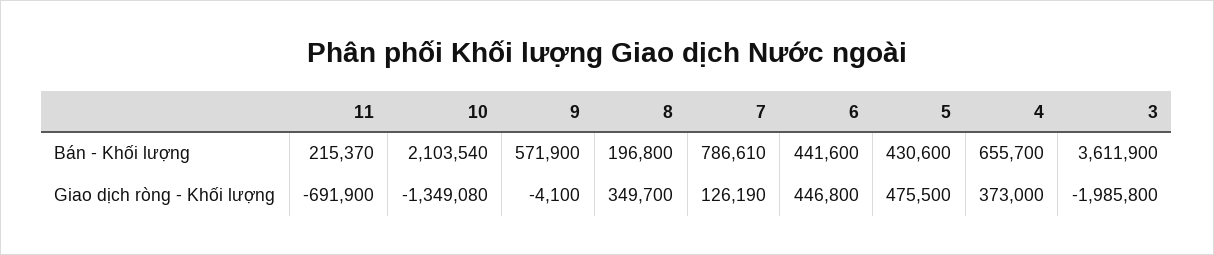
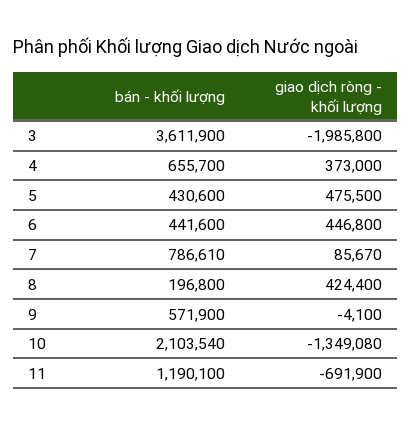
11, Bán - Khối lượng: 215370 -> 1190100
8, Giao dịch ròng - Khối lượng: 349700 -> 424400
7, Giao dịch ròng - Khối lượng: 126190 -> 85670

